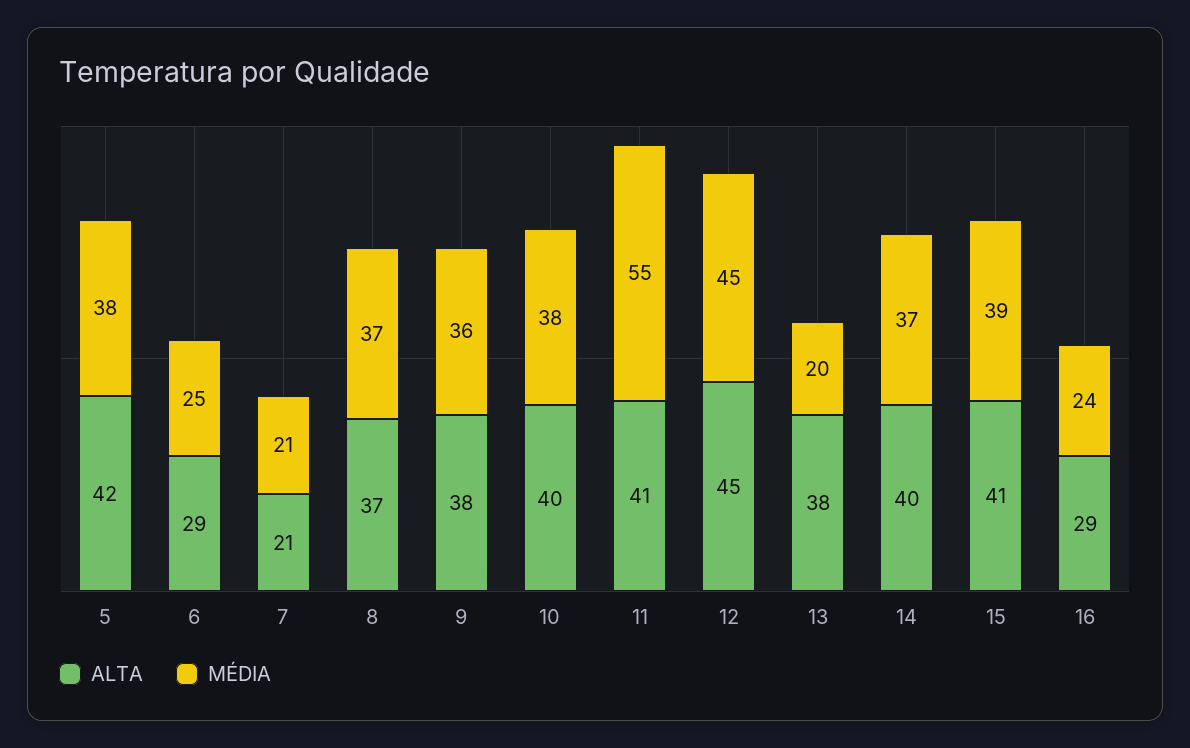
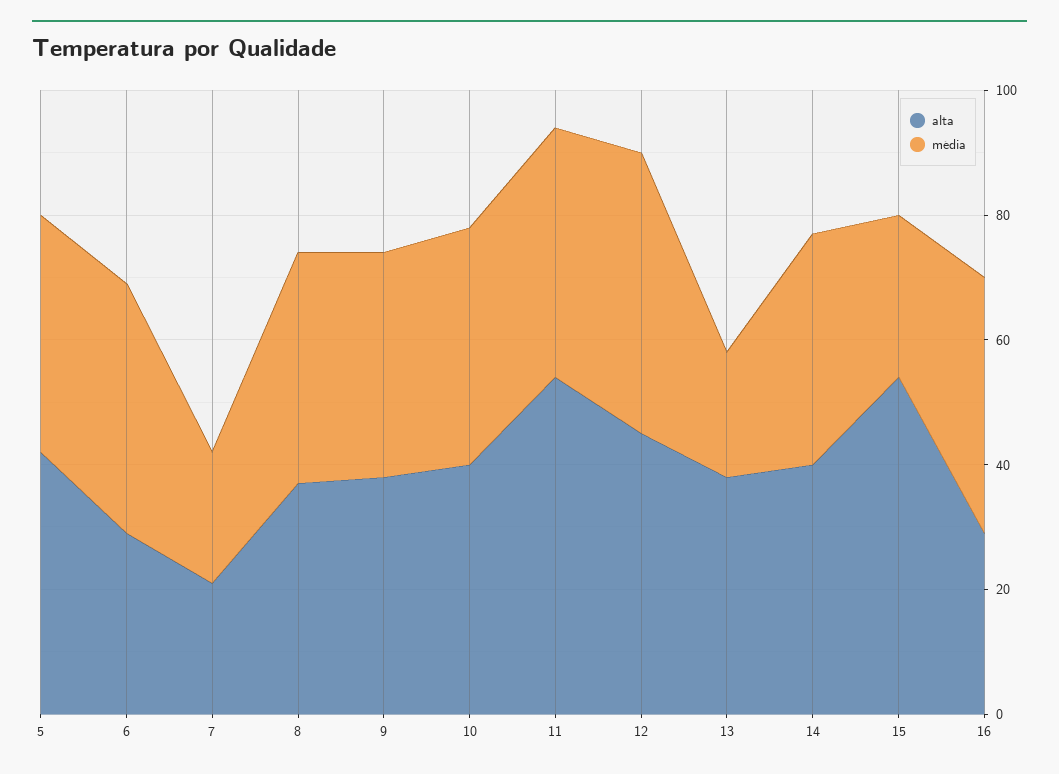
MÉDIA, 6: 25 -> 40
ALTA, 11: 41 -> 55
MÉDIA, 11: 55 -> 40
ALTA, 15: 41 -> 55
MÉDIA, 15: 39 -> 25
MÉDIA, 16: 24 -> 40

